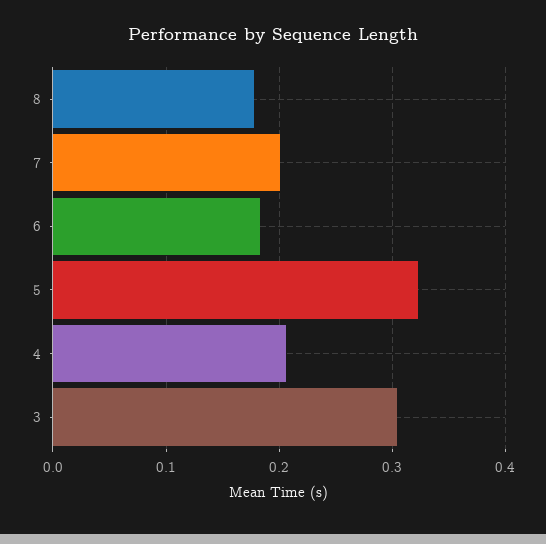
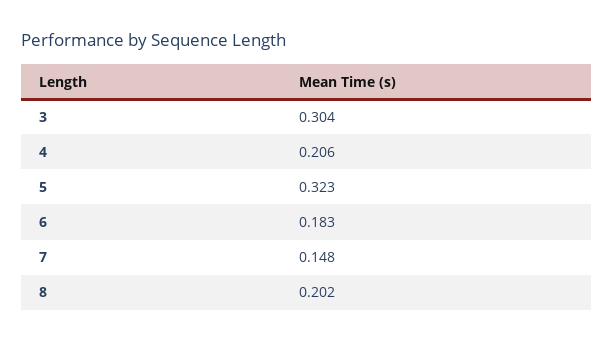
8: 0.18 -> 0.202
7: 0.2 -> 0.148

